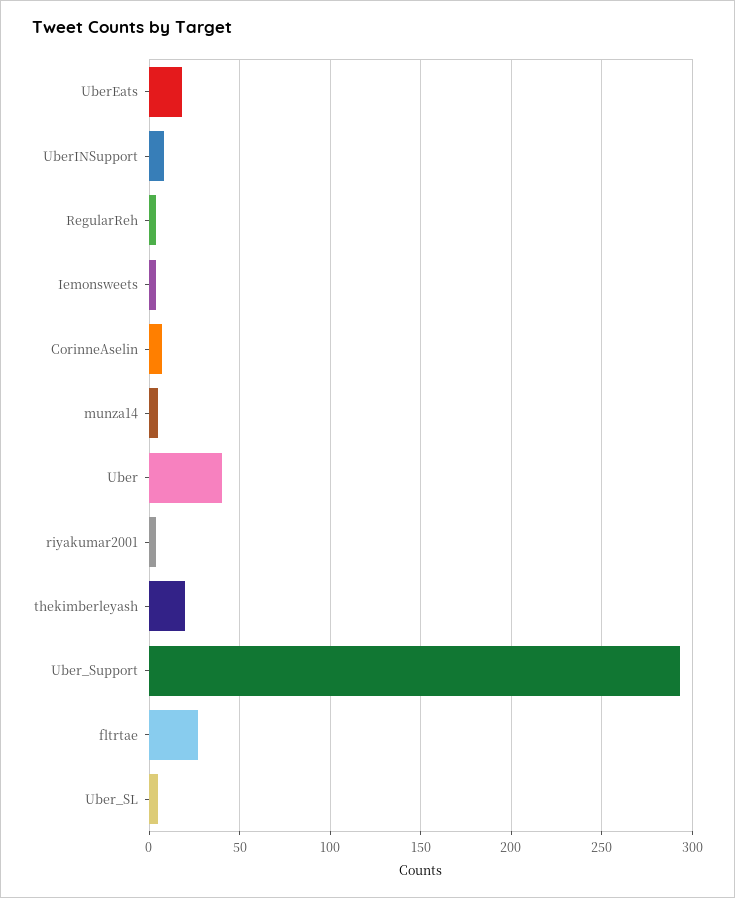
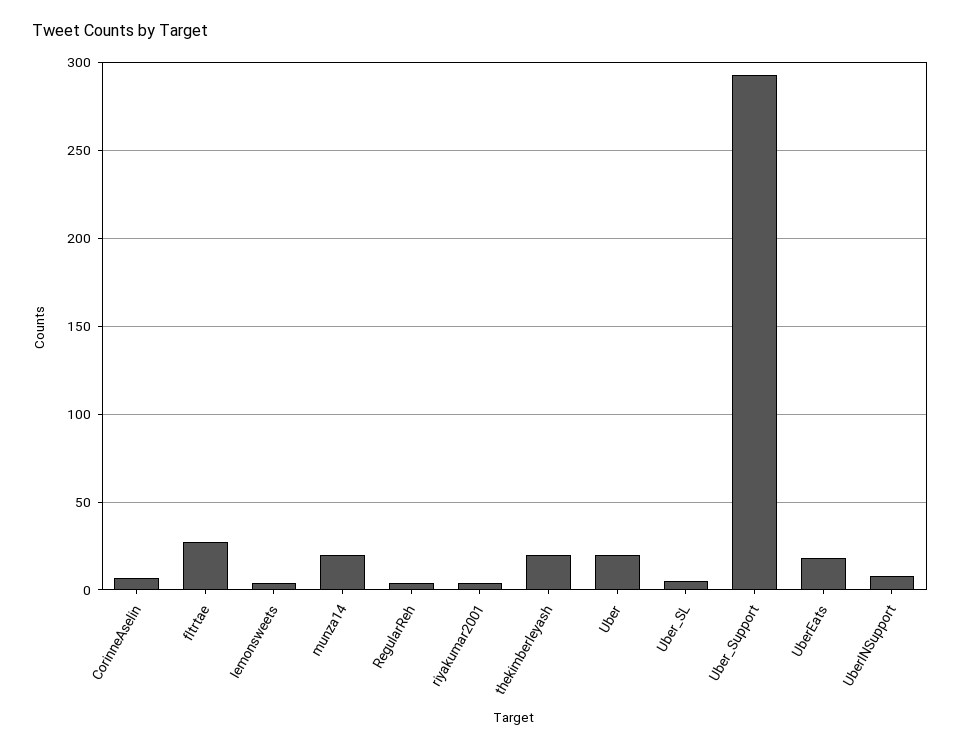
munza14: 5 -> 20
Uber: 40 -> 20

